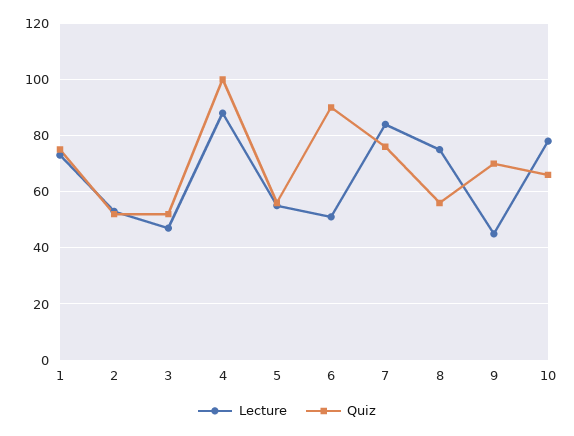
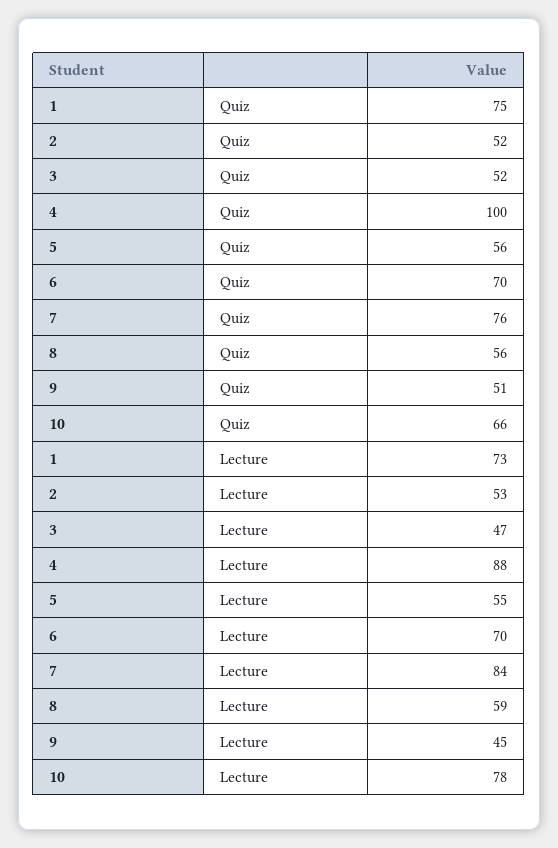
Lecture, 6: 50 -> 70
Quiz, 6: 90 -> 70
Lecture, 8: 75 -> 59
Quiz, 9: 70 -> 51

